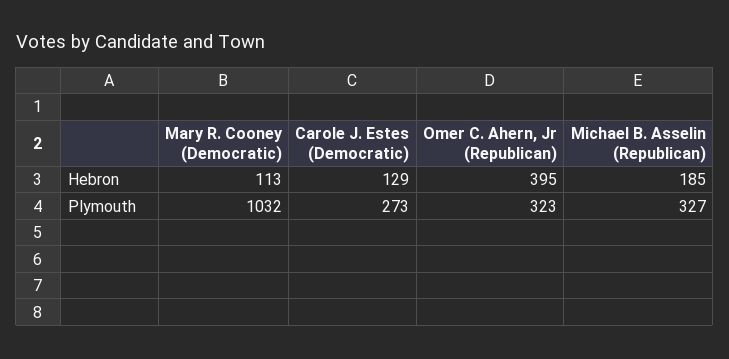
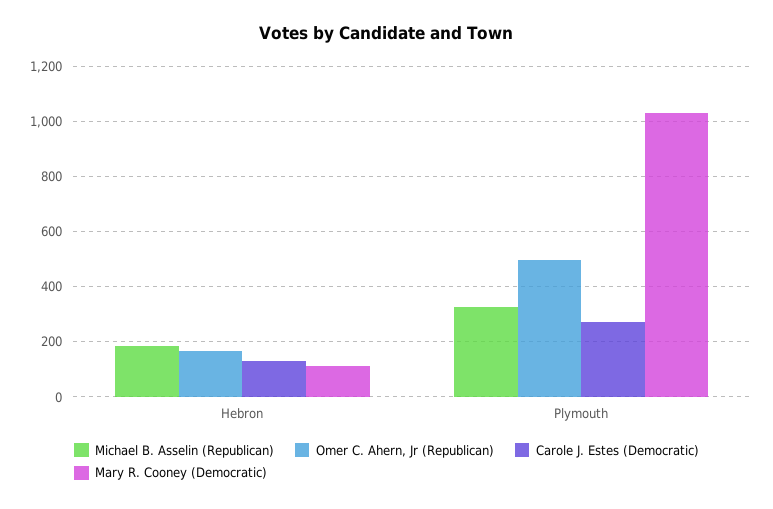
Omer C. Ahern, Jr (Republican), Hebron: 395 -> 175
Omer C. Ahern, Jr (Republican), Plymouth: 323 -> 500

